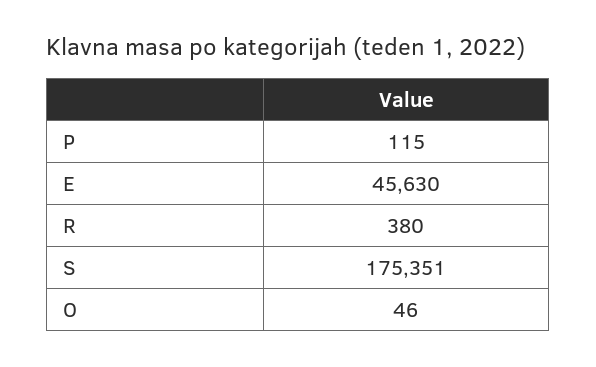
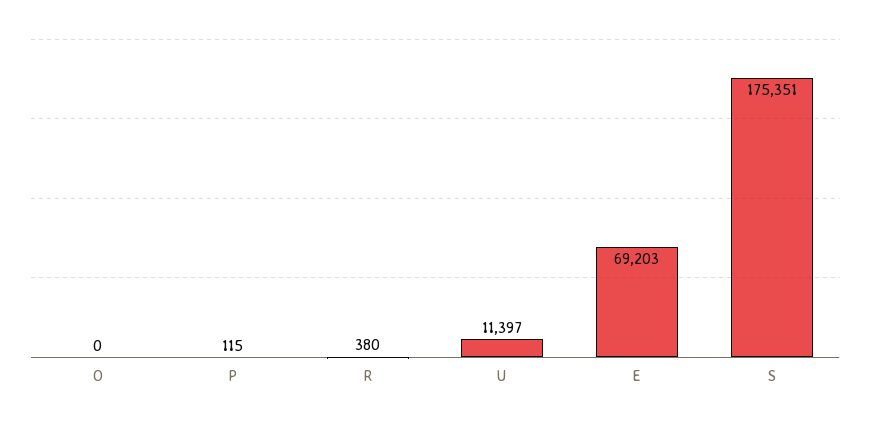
E: 45630 -> 69203
O: 46 -> 0
U: none -> 11397

